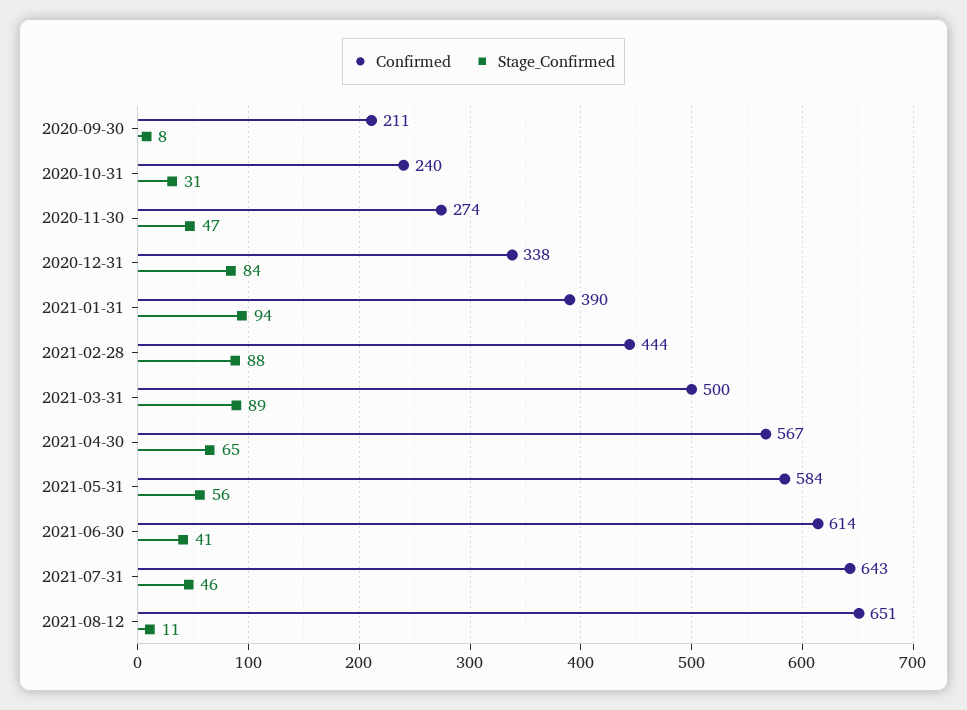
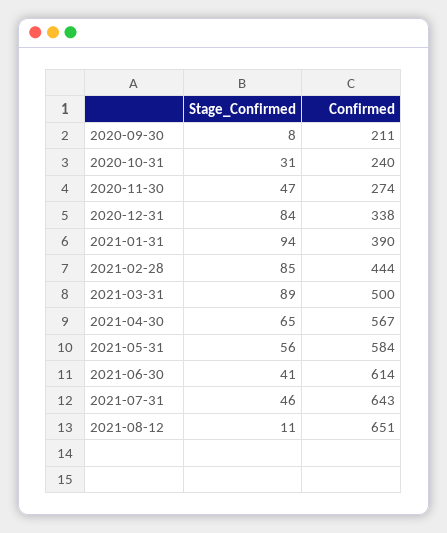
Stage_Confirmed, 2021-02-28: 88 -> 85

